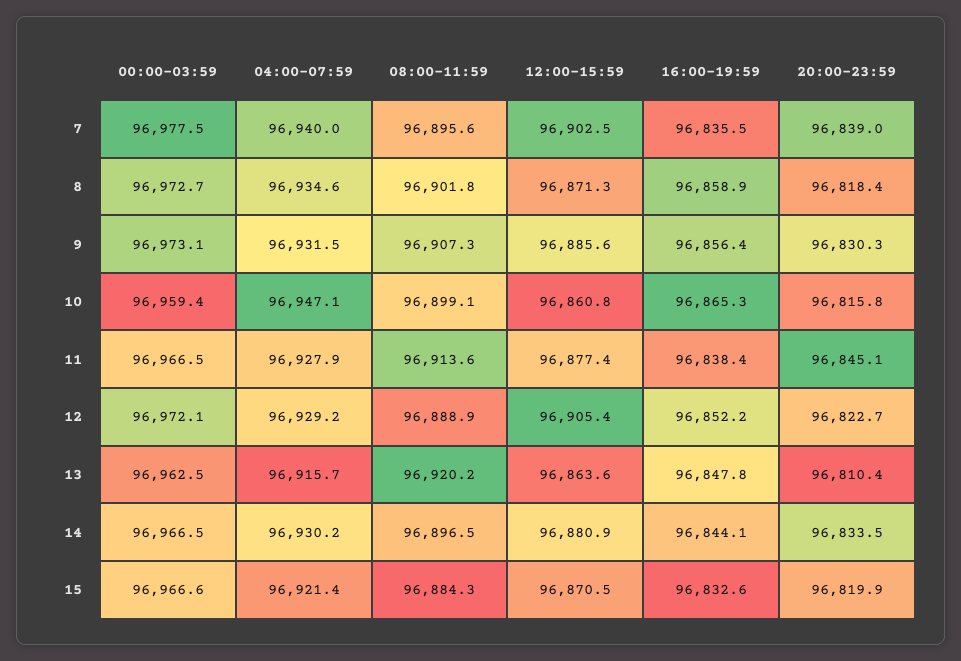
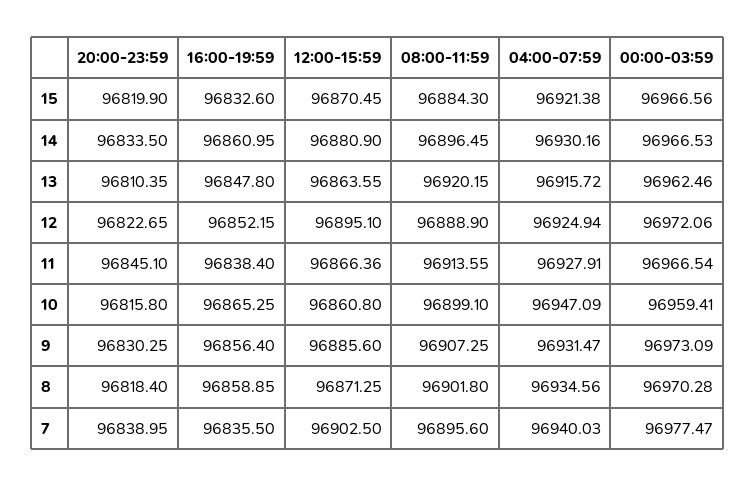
00:00-03:59, 8: 96972.7 -> 96970.28
12:00-15:59, 11: 96877.4 -> 96866.36
04:00-07:59, 12: 96929.2 -> 96924.94
12:00-15:59, 12: 96905.4 -> 96895.1
16:00-19:59, 14: 96844.1 -> 96860.95

